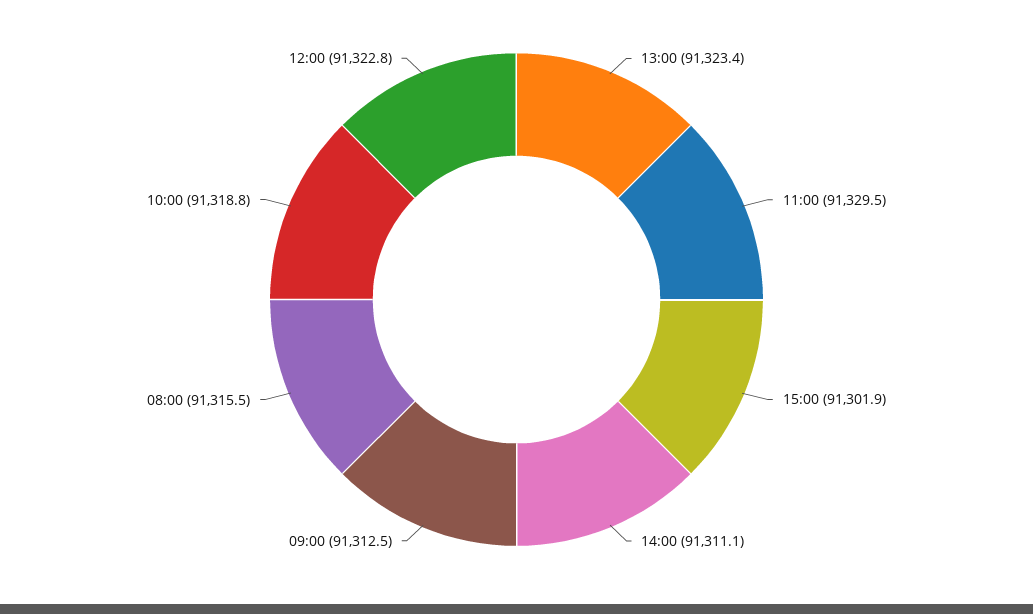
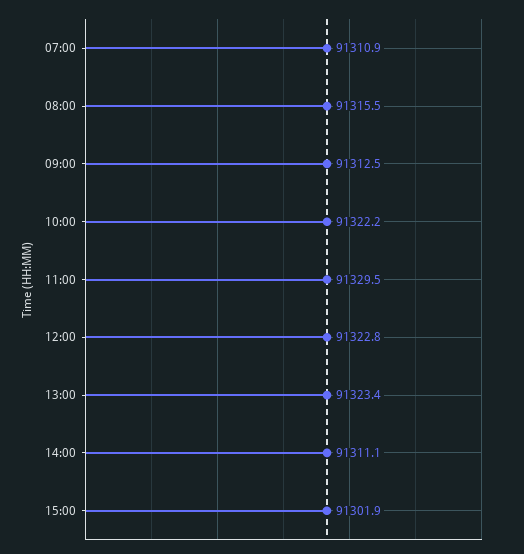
10:00: 91318.8 -> 91322.2
07:00: none -> 91310.9

